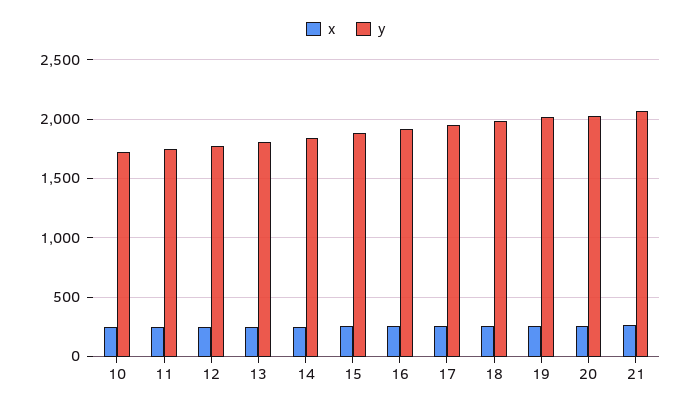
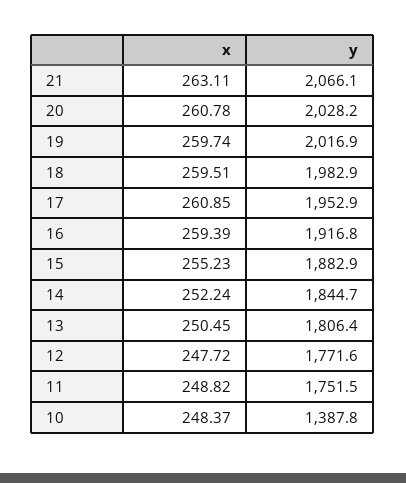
y, 10: 1700 -> 1387.8

